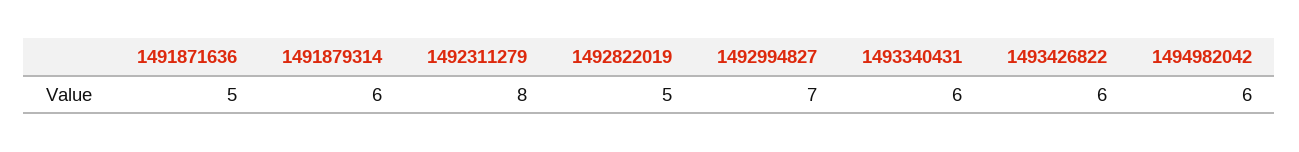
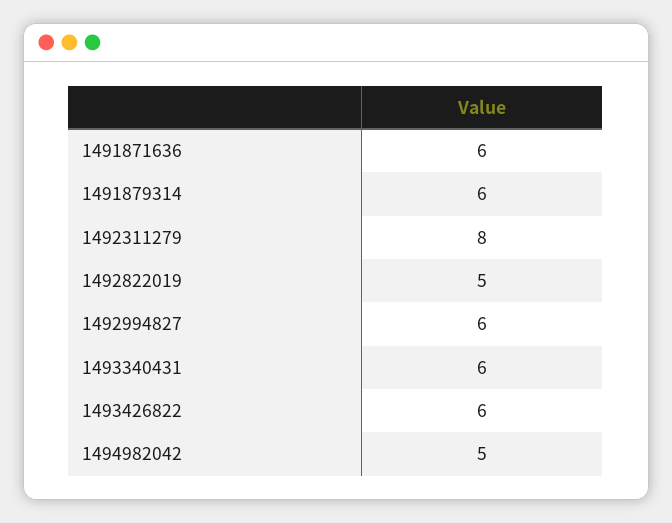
1491871636: 5 -> 6
1492994827: 7 -> 6
1494982042: 6 -> 5

